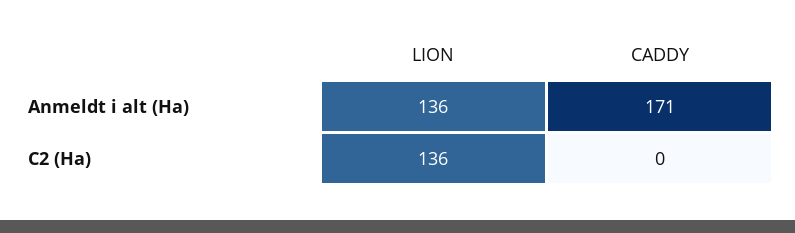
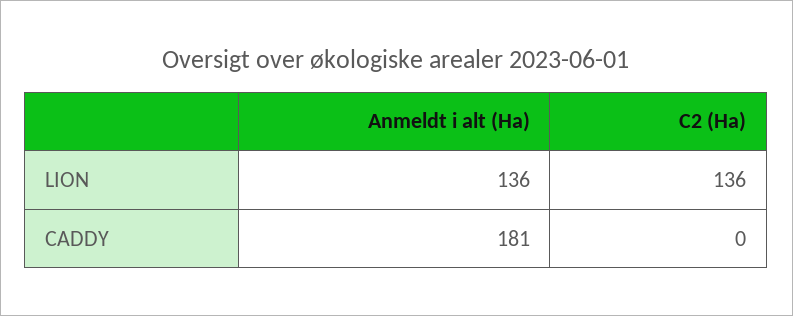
CADDY, Anmeldt i alt (Ha): 171 -> 181

